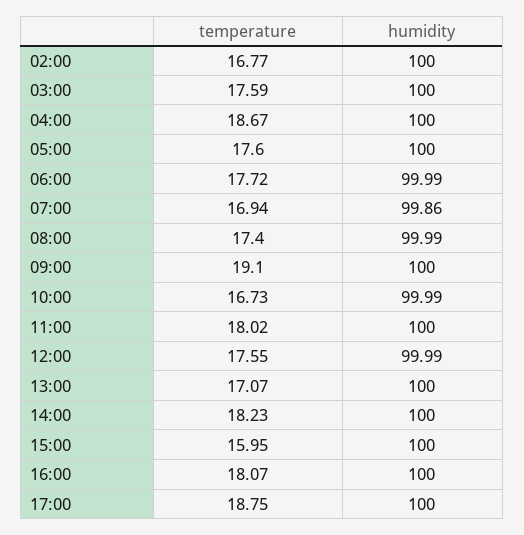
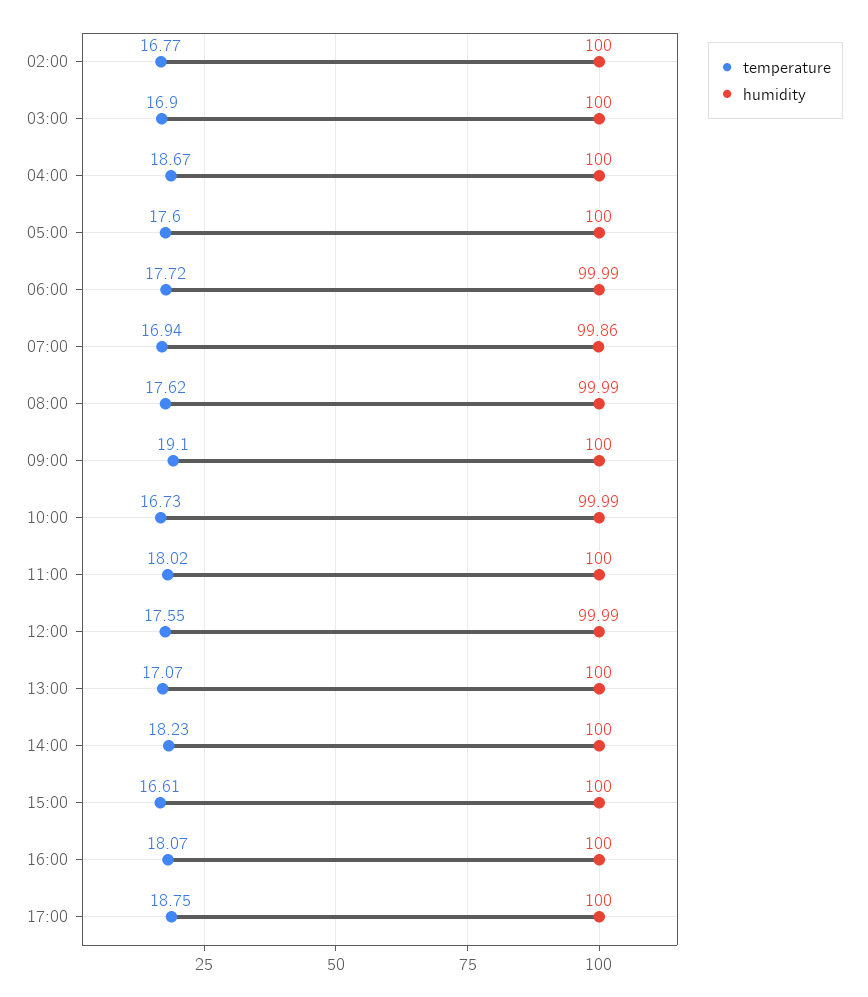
temperature, 03:00: 17.59 -> 16.9
temperature, 08:00: 17.4 -> 17.62
temperature, 15:00: 15.95 -> 16.61

